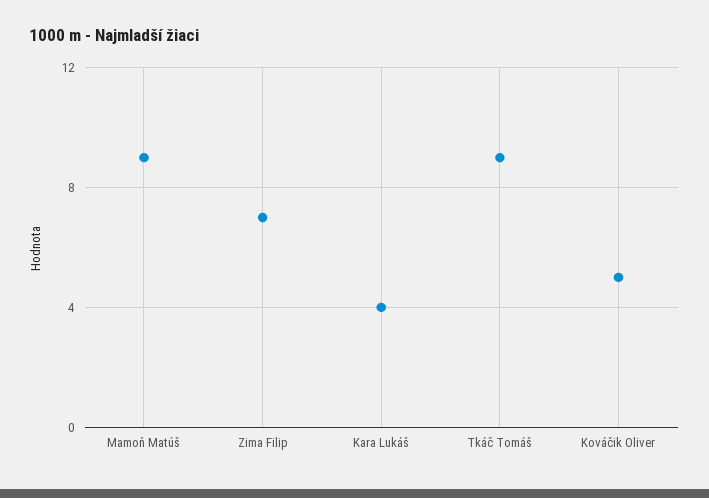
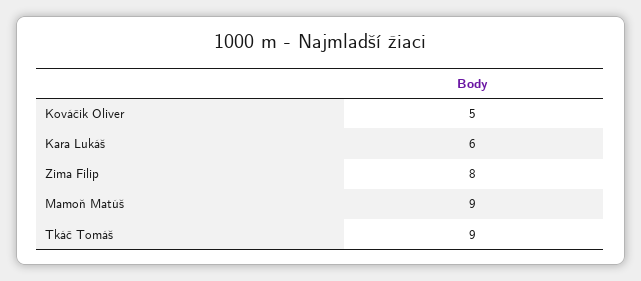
Zima Filip: 7 -> 8
Kara Lukáš: 4 -> 6

